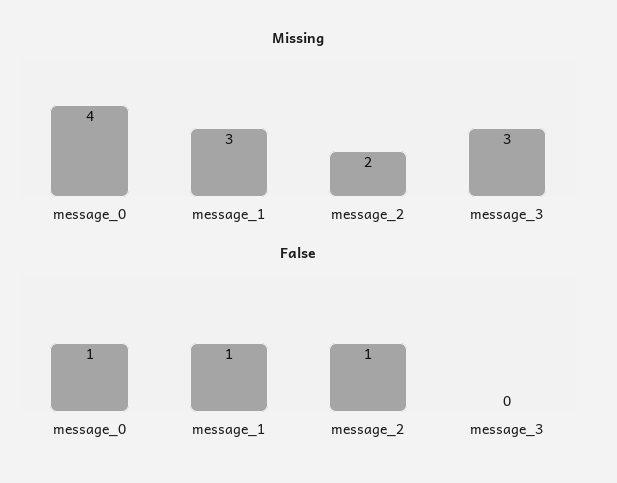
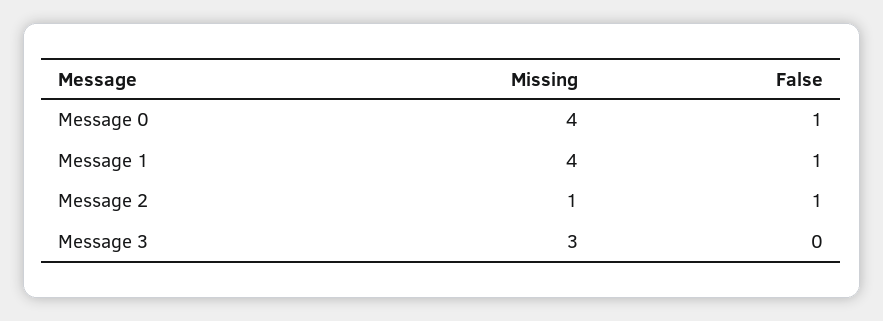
Missing, message_1: 3 -> 4
Missing, message_2: 2 -> 1

